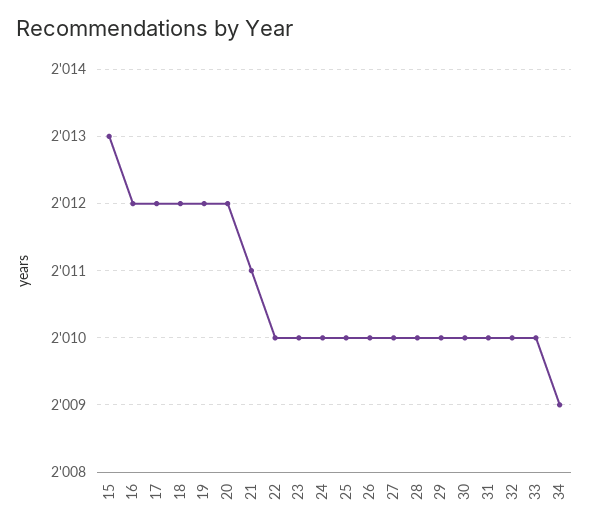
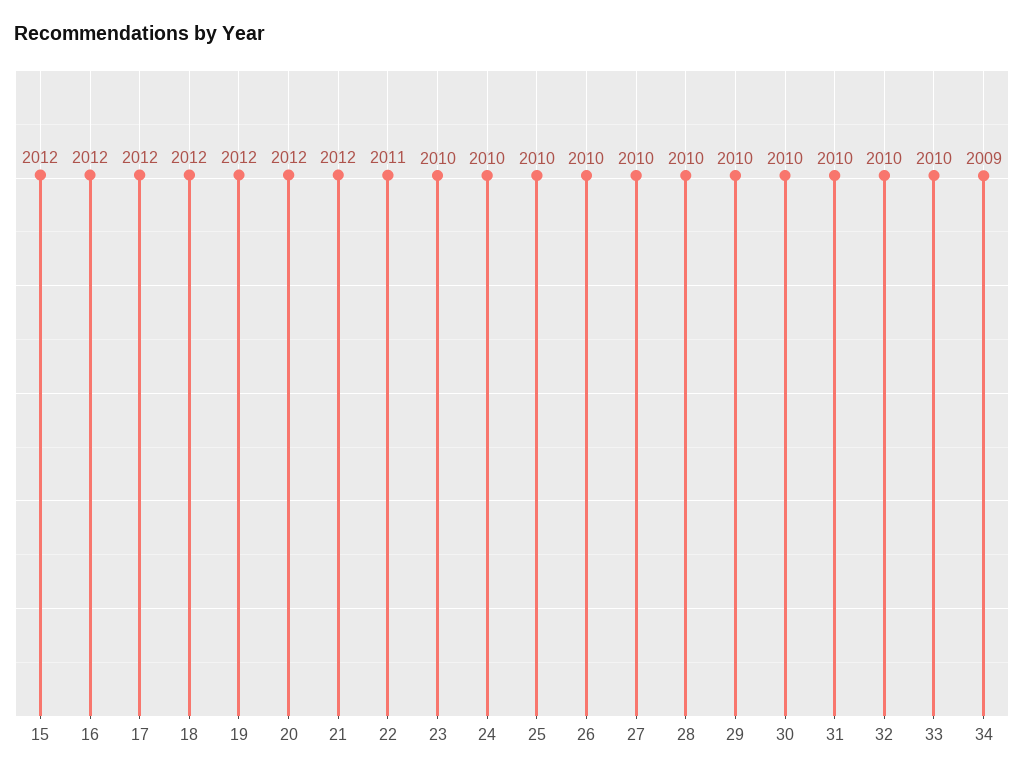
15: 2013 -> 2012
21: 2011 -> 2012
22: 2010 -> 2011

